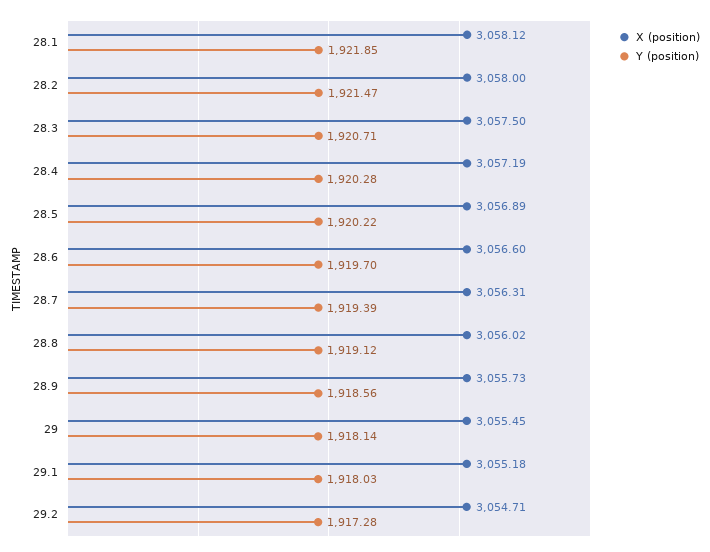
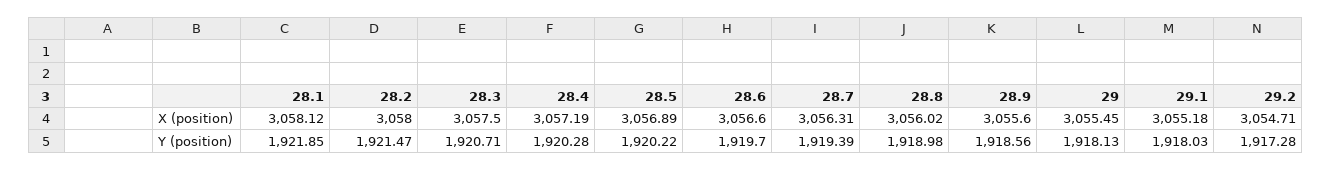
Y (position), 28.8: 1919.12 -> 1918.98
X (position), 28.9: 3055.73 -> 3055.6
Y (position), 29: 1918.14 -> 1918.13

